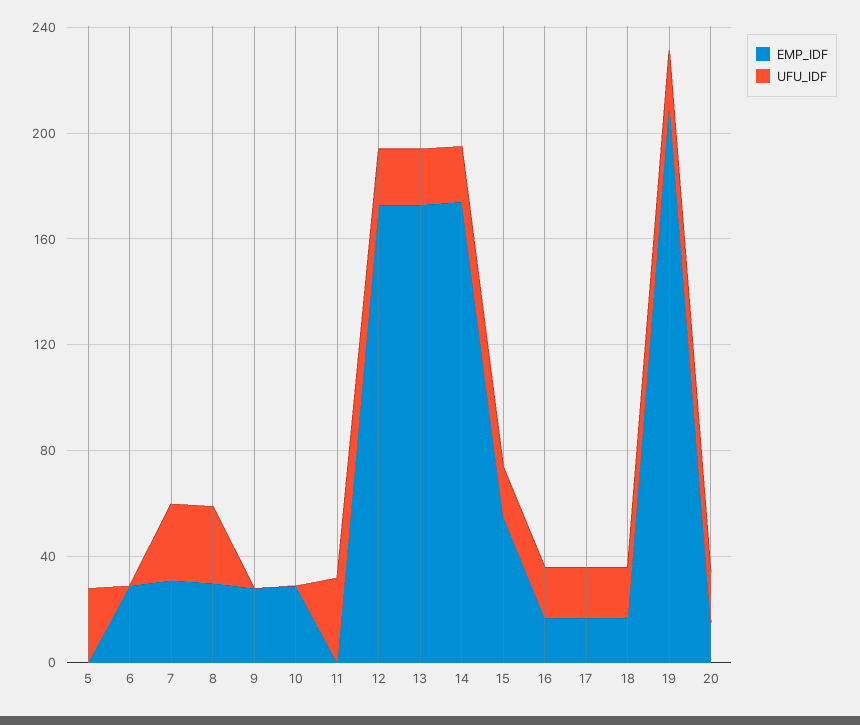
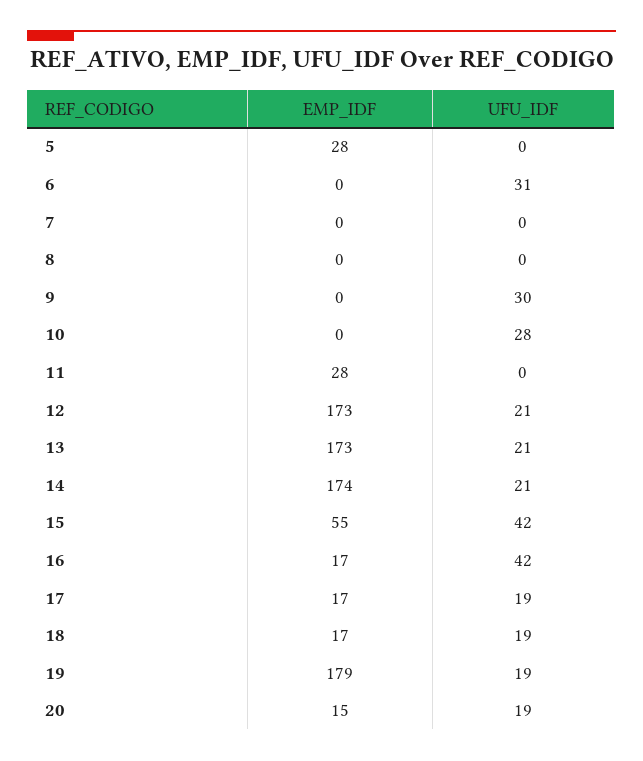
EMP_IDF, 5: 0 -> 28
UFU_IDF, 5: 30 -> 0
EMP_IDF, 6: 30 -> 0
UFU_IDF, 6: 0 -> 31
EMP_IDF, 7: 30 -> 0
UFU_IDF, 7: 30 -> 0
EMP_IDF, 8: 30 -> 0
UFU_IDF, 8: 30 -> 0
EMP_IDF, 9: 30 -> 0
UFU_IDF, 9: 0 -> 30
EMP_IDF, 10: 30 -> 0
UFU_IDF, 10: 0 -> 28
EMP_IDF, 11: 0 -> 28
UFU_IDF, 11: 30 -> 0
UFU_IDF, 15: 20 -> 42
UFU_IDF, 16: 20 -> 42
EMP_IDF, 19: 210 -> 179

